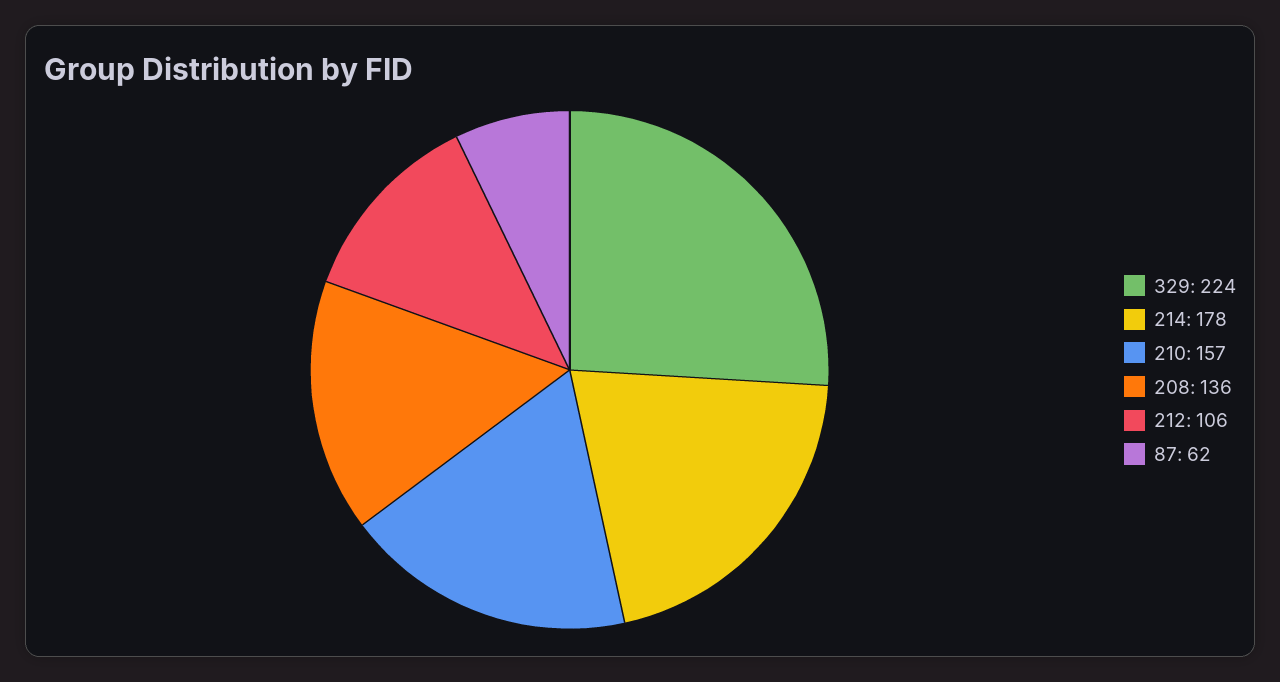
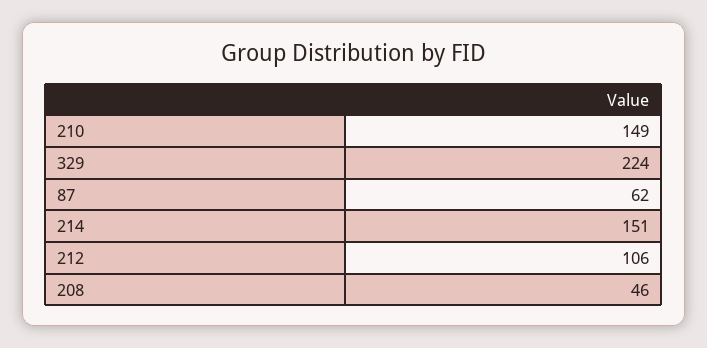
214: 178 -> 151
210: 157 -> 149
208: 136 -> 46

